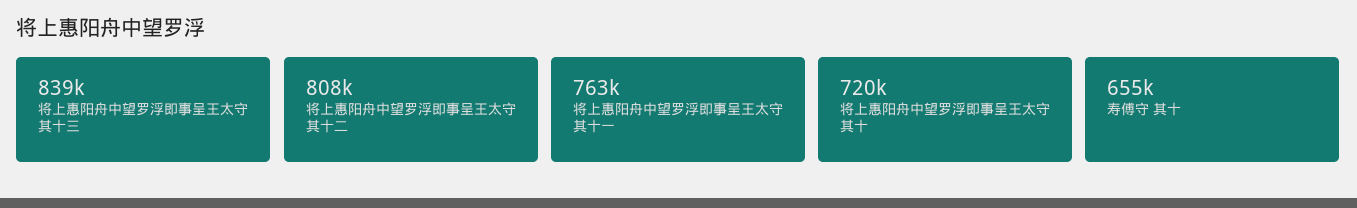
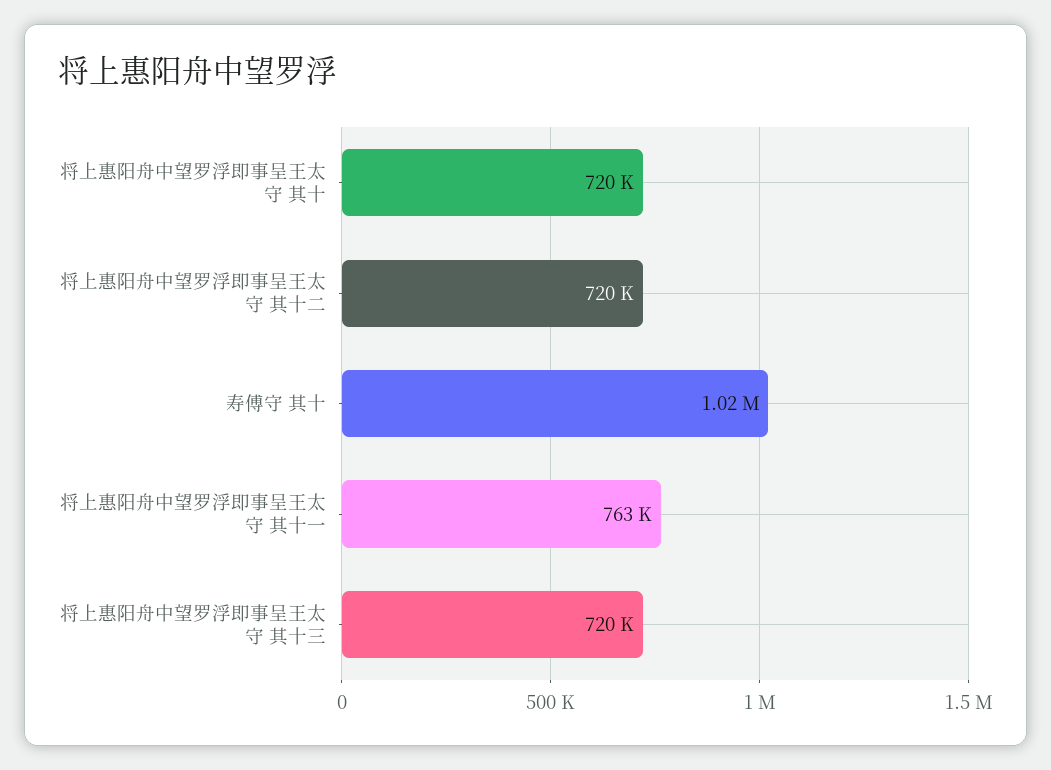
将上惠阳舟中望罗浮即事呈王太守 其十三: 839000 -> 720000
将上惠阳舟中望罗浮即事呈王太守 其十二: 808000 -> 720000
寿傅守 其十: 655000 -> 1020000

